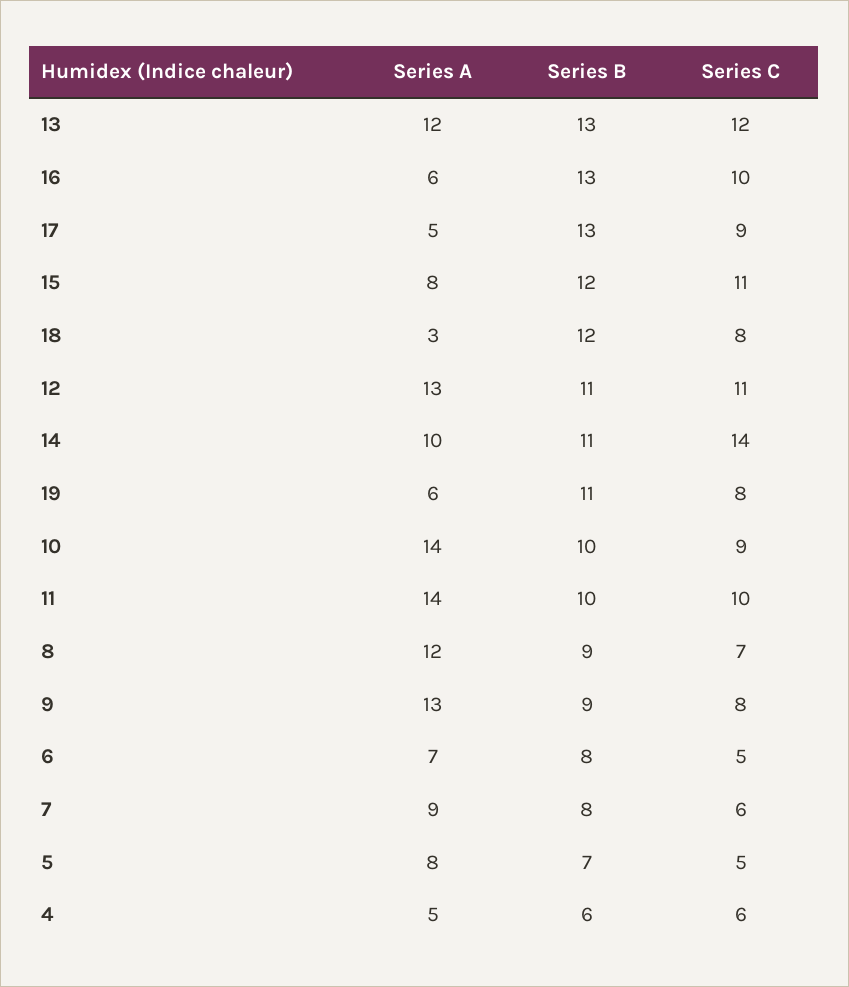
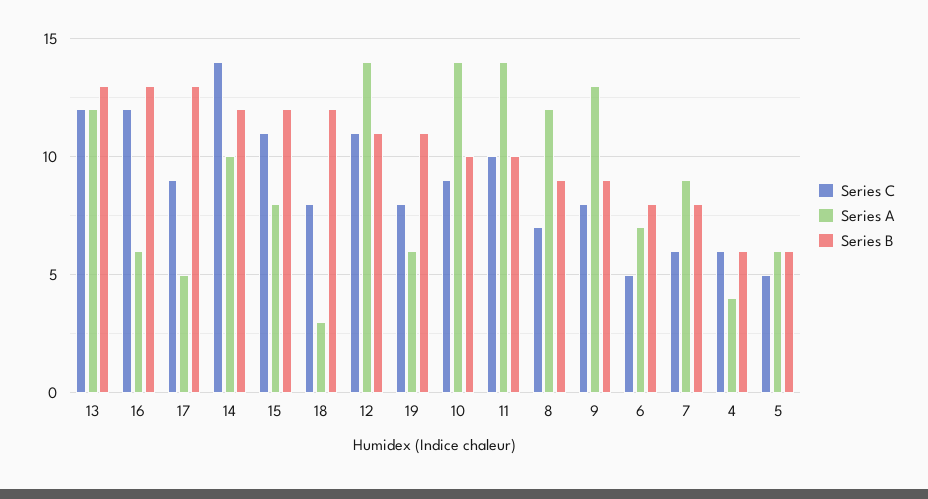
Series C, 16: 10 -> 12
Series A, 12: 13 -> 14
Series B, 14: 11 -> 12
Series A, 5: 8 -> 6
Series B, 5: 7 -> 6
Series A, 4: 5 -> 4

